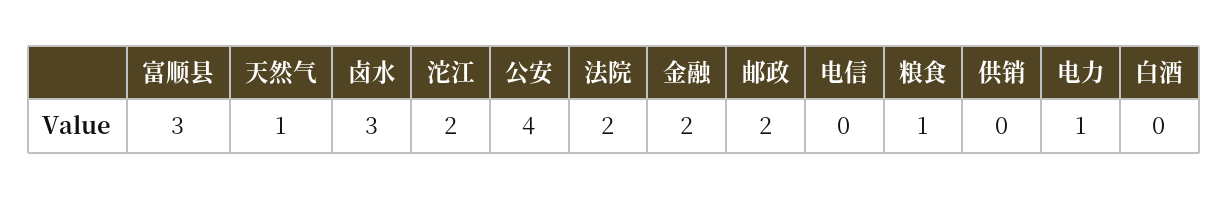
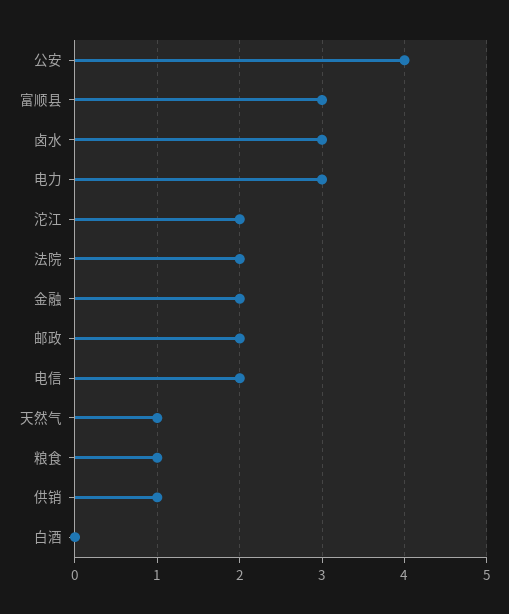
电信: 0 -> 2
供销: 0 -> 1
电力: 1 -> 3

